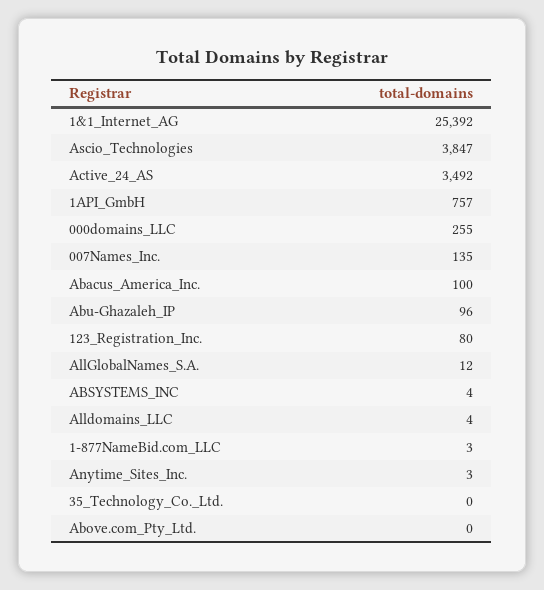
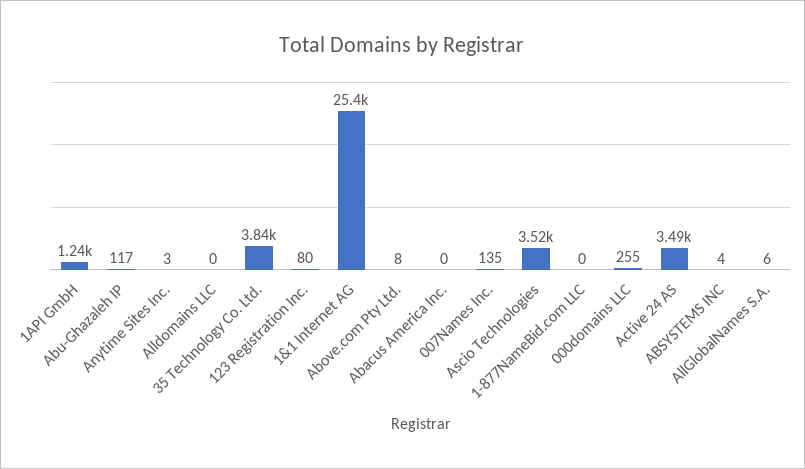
Ascio_Technologies: 3847 -> 3520
1API_GmbH: 757 -> 1240
Abacus_America_Inc.: 100 -> 0
Abu-Ghazaleh_IP: 96 -> 117
AllGlobalNames_S.A.: 12 -> 6
Alldomains_LLC: 4 -> 0
1-877NameBid.com_LLC: 3 -> 0
35_Technology_Co._Ltd.: 0 -> 3840
Above.com_Pty_Ltd.: 0 -> 8

